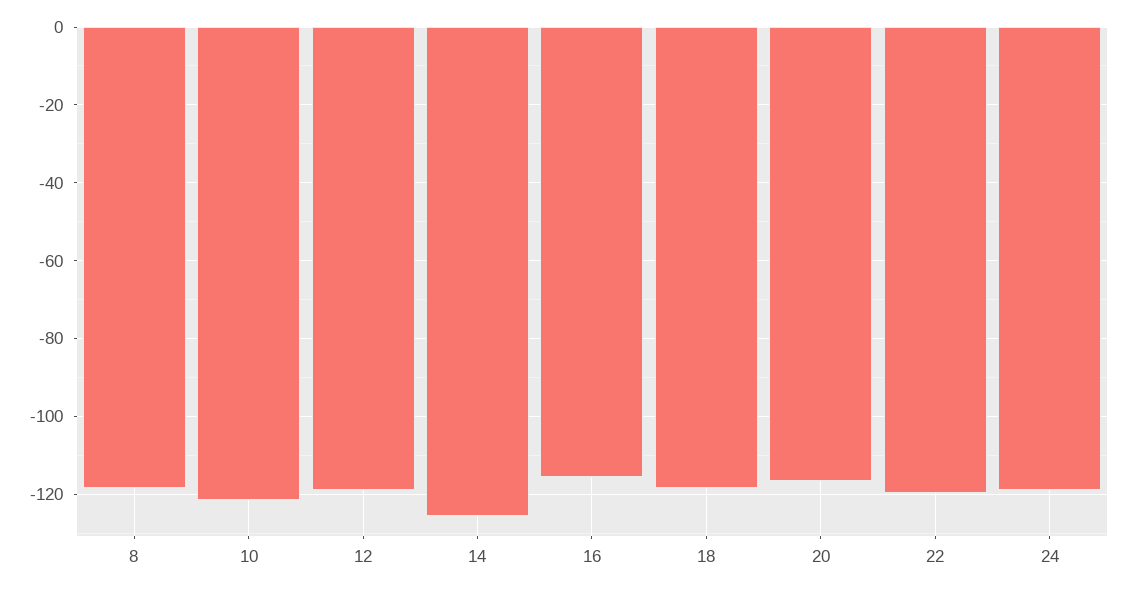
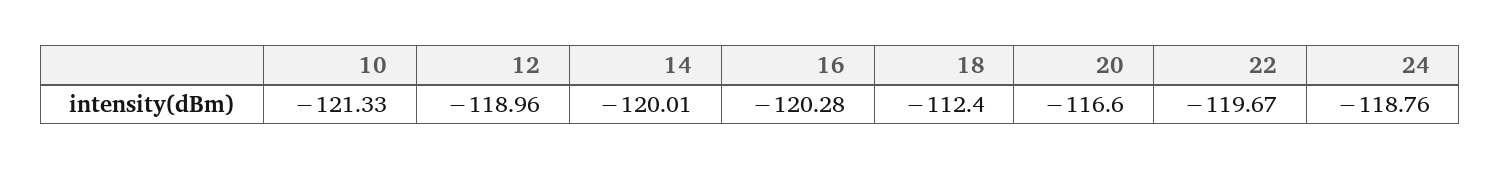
8: -118 -> none
14: -126 -> -120.01
16: -116 -> -120.28
18: -118 -> -112.4

